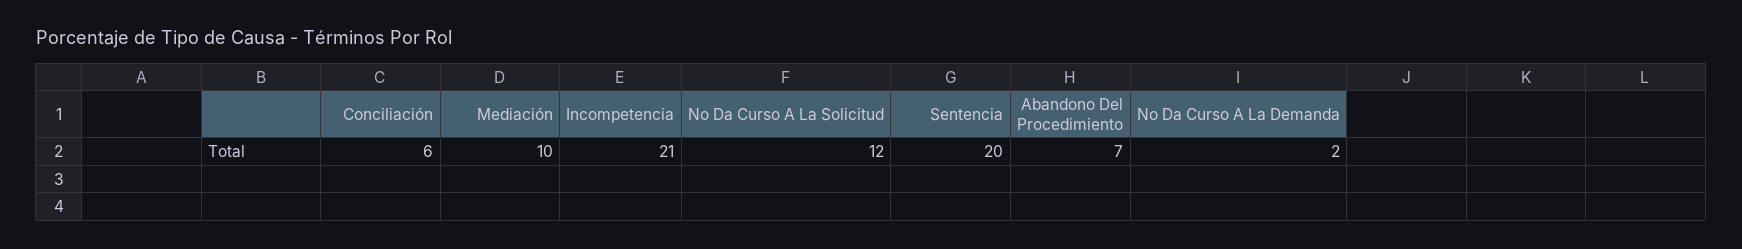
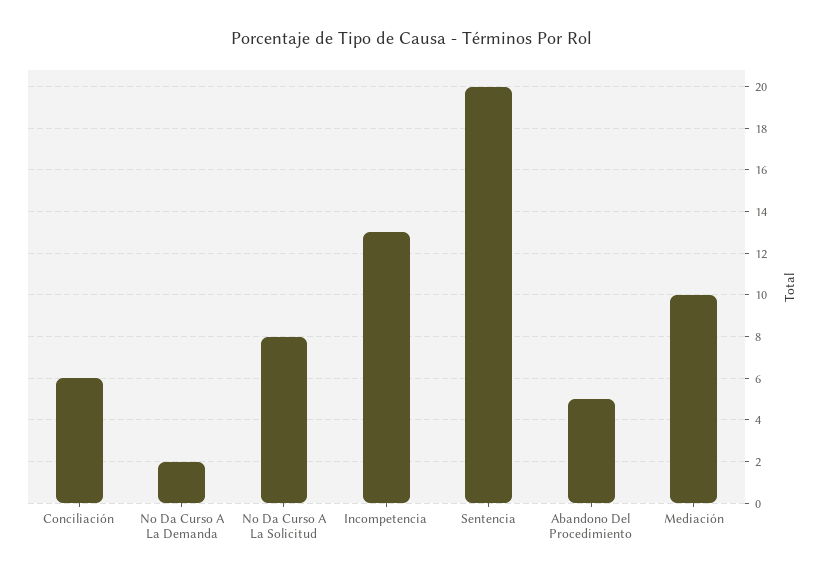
Incompetencia: 21 -> 13
No Da Curso A La Solicitud: 12 -> 8
Abandono Del Procedimiento: 7 -> 5

